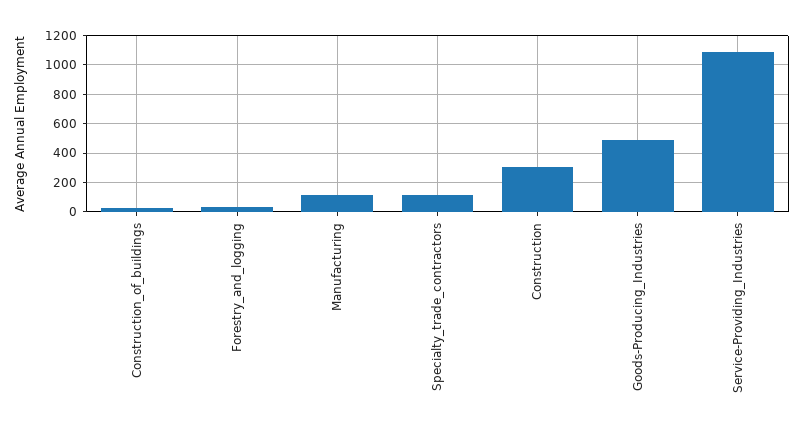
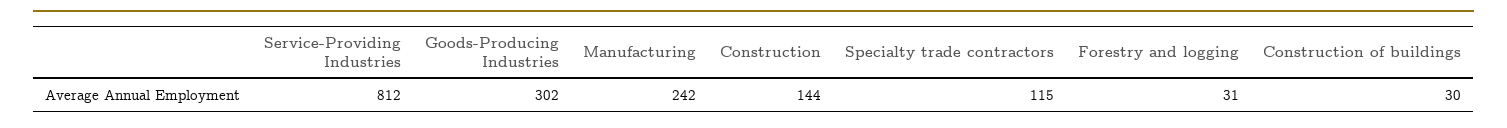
Manufacturing: 100 -> 242
Construction: 300 -> 144
Goods-Producing_Industries: 500 -> 302
Service-Providing_Industries: 1100 -> 812

